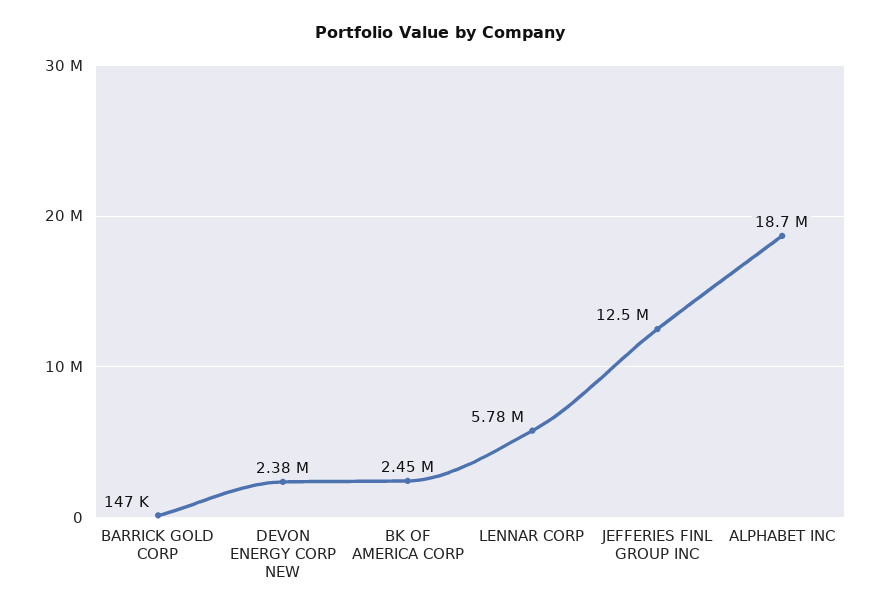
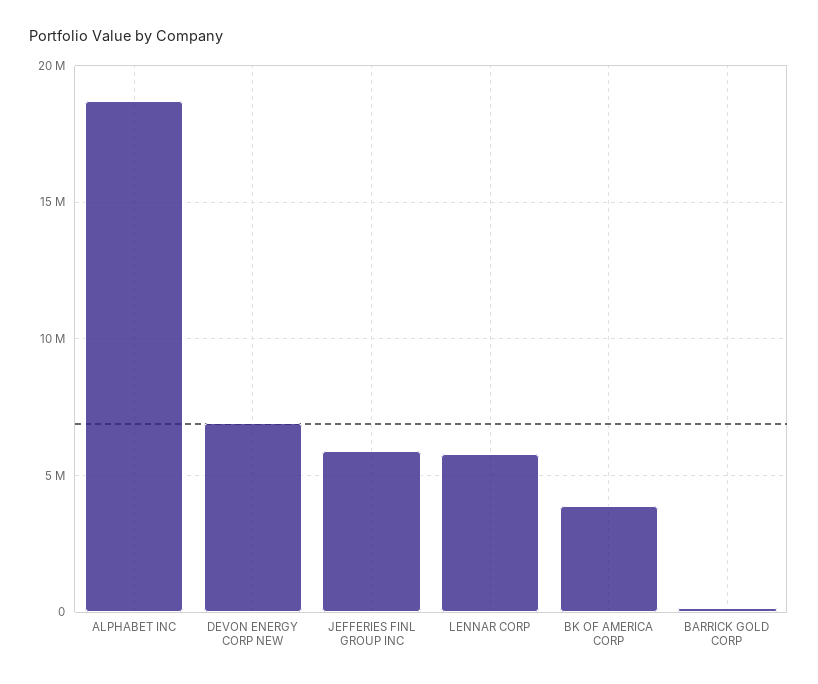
DEVON ENERGY CORP NEW: 2380000 -> 7000000
BK OF AMERICA CORP: 2450000 -> 4000000
JEFFERIES FINL GROUP INC: 12500000 -> 6000000

